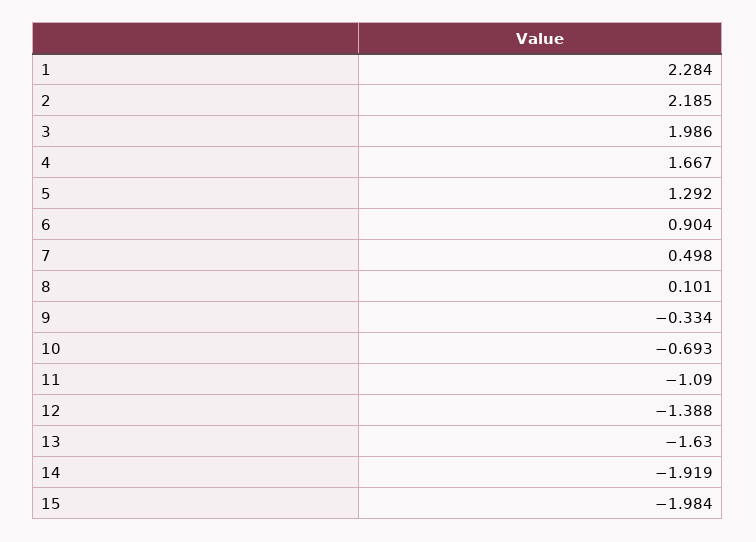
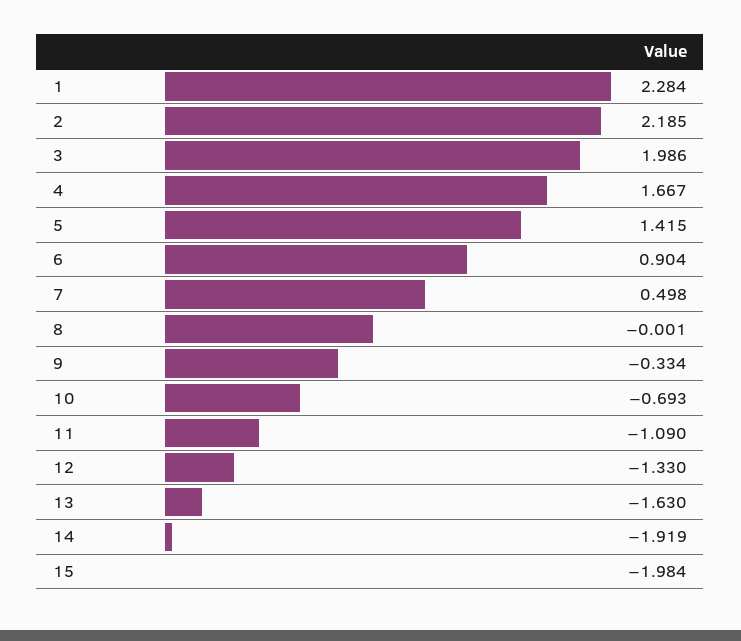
5: 1.292 -> 1.415
8: 0.101 -> -0.001
12: -1.388 -> -1.33

